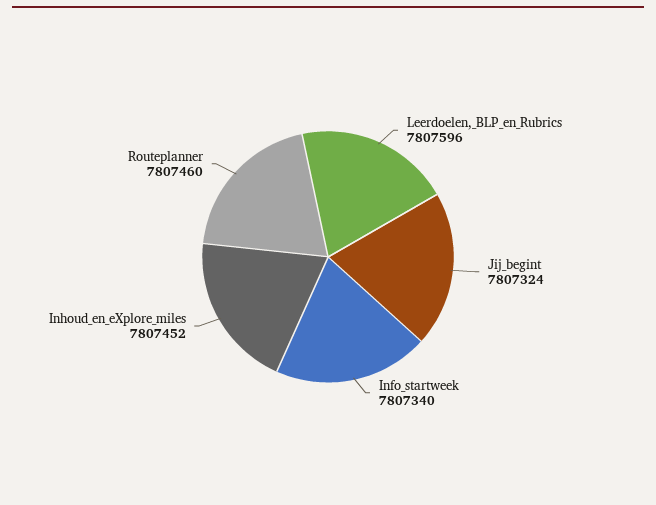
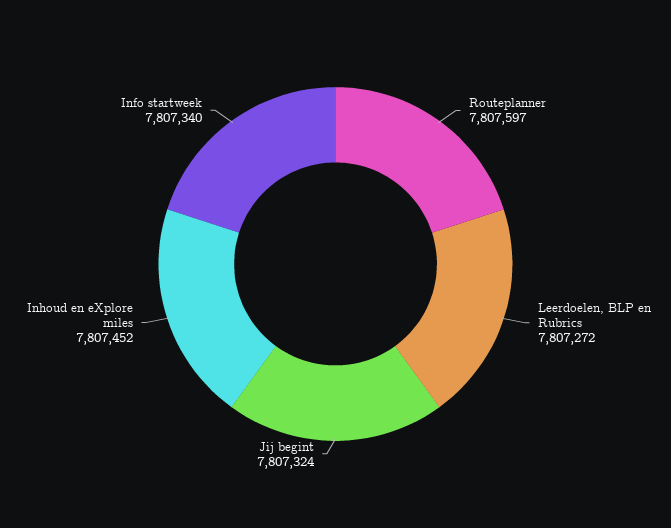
Leerdoelen,_BLP_en_Rubrics: 7807596 -> 7807272
Routeplanner: 7807460 -> 7807597

